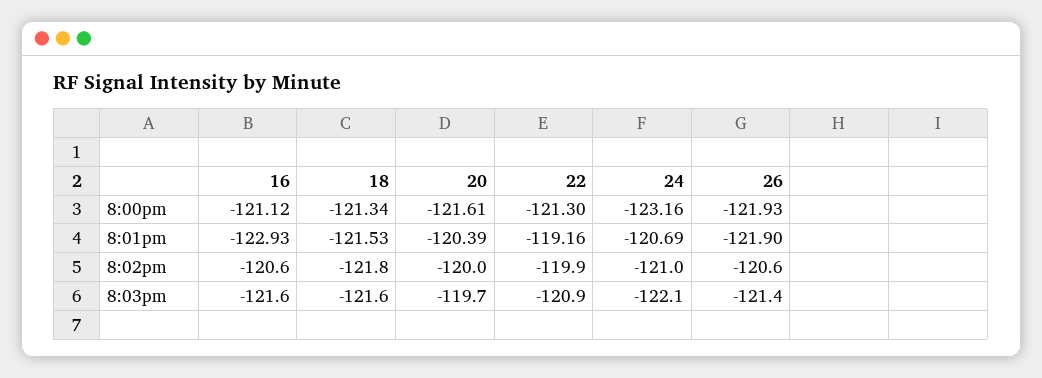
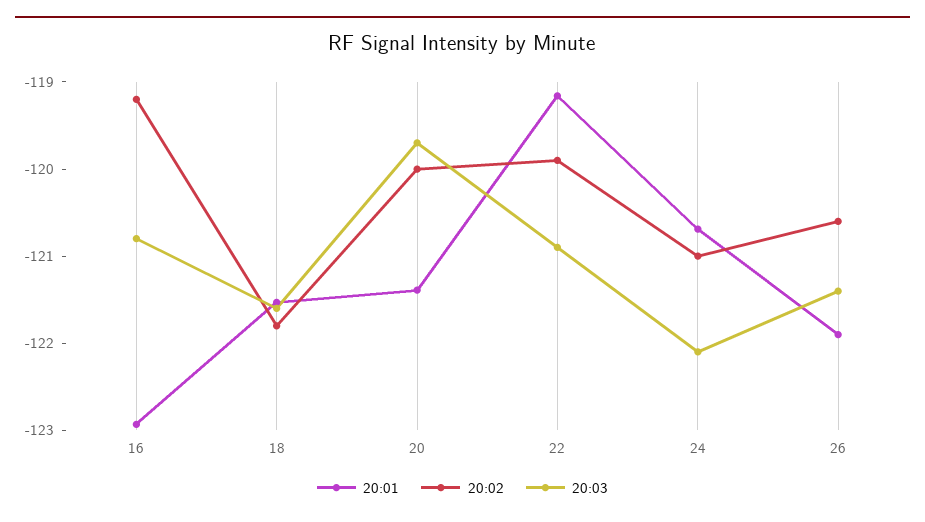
8:00pm, 16: -121.12 -> none
8:00pm, 18: -121.34 -> none
8:00pm, 20: -121.61 -> none
8:00pm, 22: -121.3 -> none
8:00pm, 24: -123.16 -> none
8:00pm, 26: -121.93 -> none
8:01pm, 20: -120.39 -> -121.4
8:02pm, 16: -120.6 -> -119.2
8:03pm, 16: -121.6 -> -120.8

